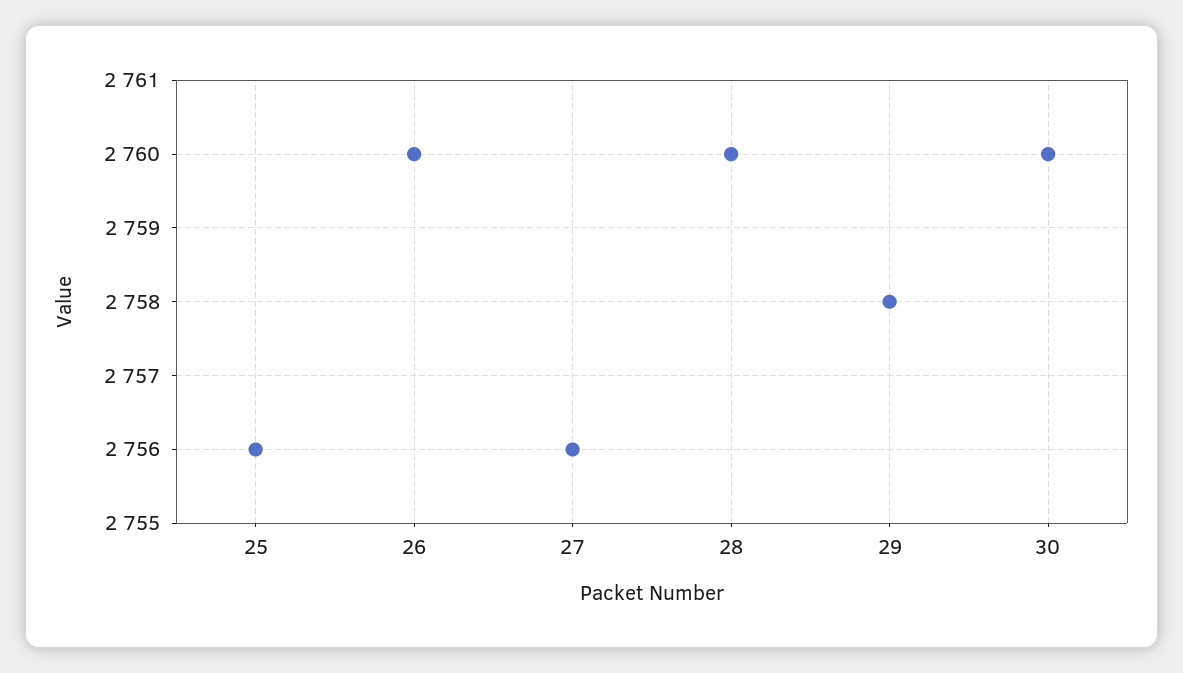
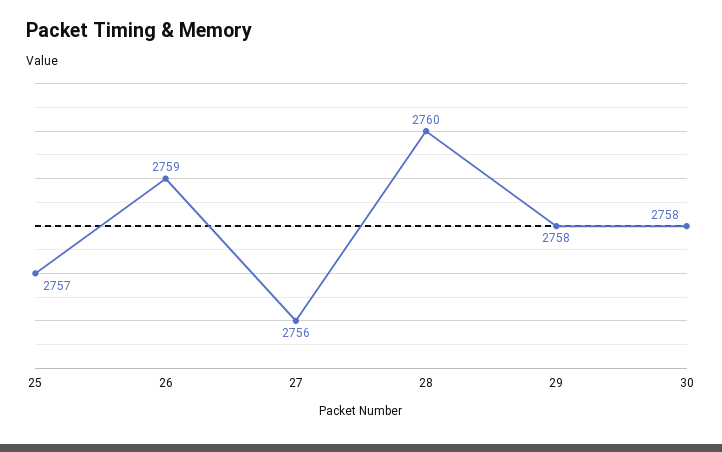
25: 2756 -> 2757
26: 2760 -> 2759
30: 2760 -> 2758

